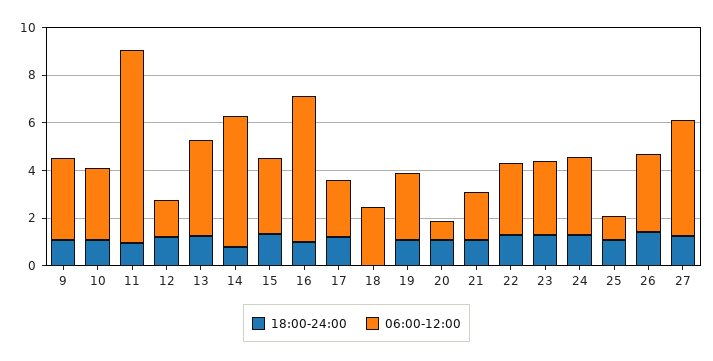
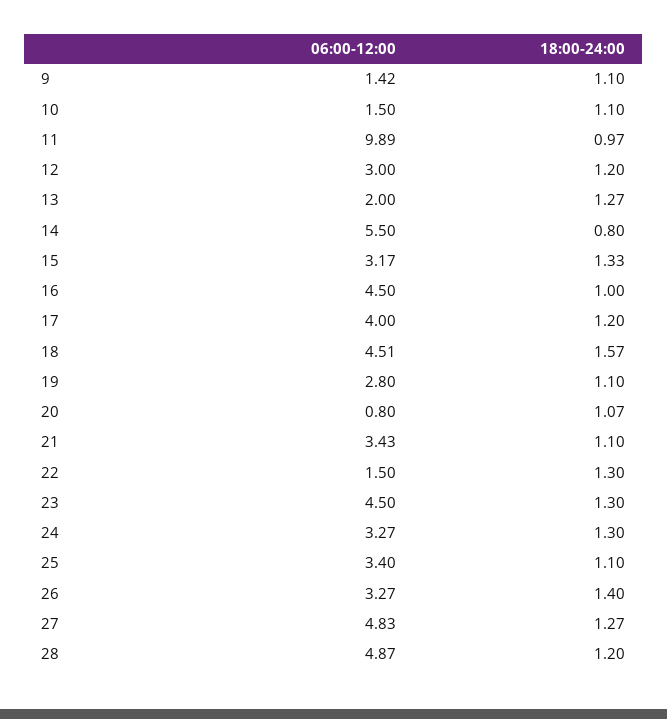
06:00-12:00, 9: 3.5 -> 1.42
06:00-12:00, 10: 3 -> 1.5
06:00-12:00, 11: 8 -> 9.89
06:00-12:00, 12: 1.5 -> 3
06:00-12:00, 13: 4 -> 2
06:00-12:00, 16: 6 -> 4.5
06:00-12:00, 17: 2.5 -> 4
18:00-24:00, 18: 0 -> 1.57
06:00-12:00, 18: 2.5 -> 4.51
06:00-12:00, 21: 2 -> 3.43
06:00-12:00, 22: 3 -> 1.5
06:00-12:00, 23: 3 -> 4.5
06:00-12:00, 25: 1 -> 3.4
06:00-12:00, 28: none -> 4.87
18:00-24:00, 28: none -> 1.2

